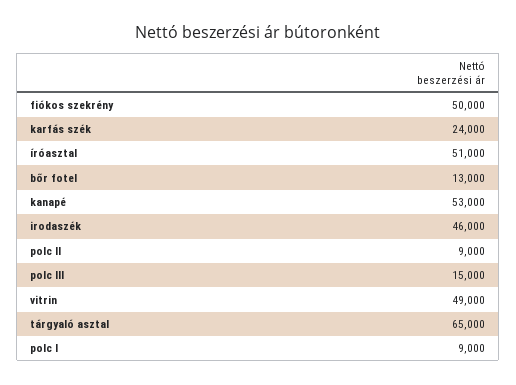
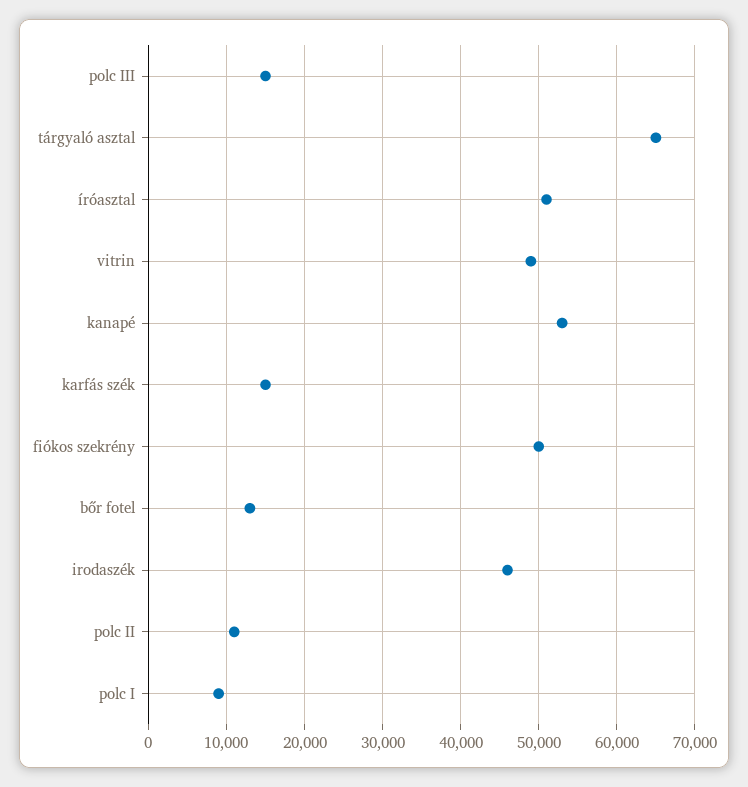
karfás szék: 24000 -> 15000
polc II: 9000 -> 11000

